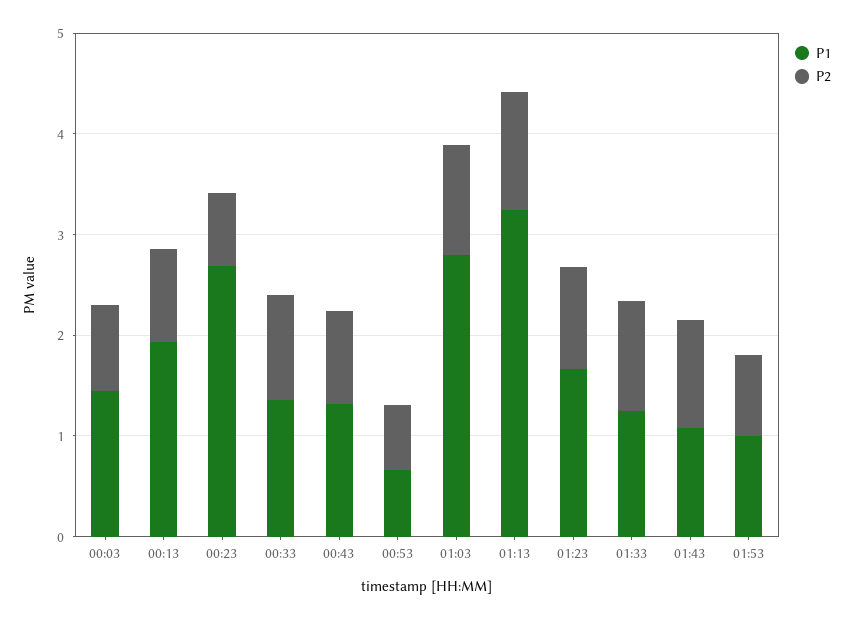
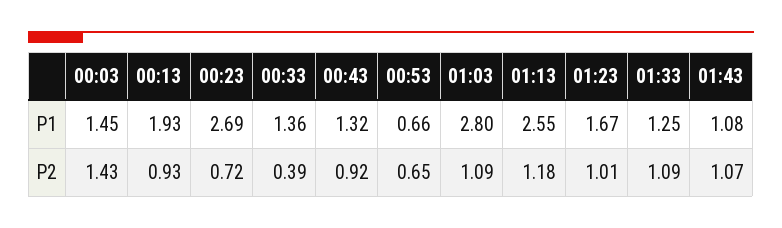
P2, 00:03: 0.8 -> 1.43
P2, 00:33: 1 -> 0.39
P1, 01:13: 3.2 -> 2.55
P1, 01:53: 1 -> none
P2, 01:53: 0.8 -> none

